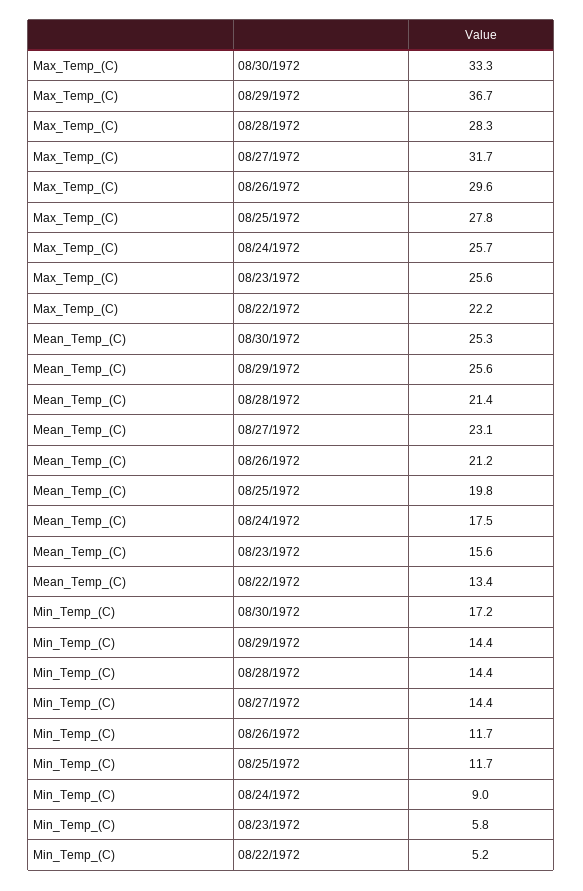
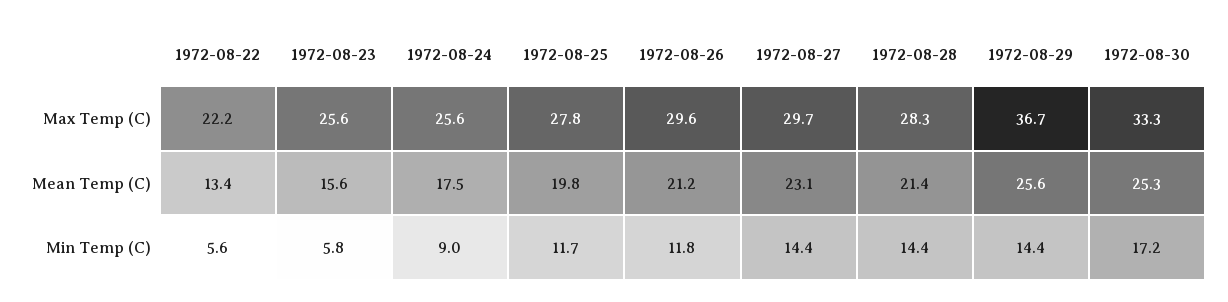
Max_Temp_(C), 08/27/1972: 31.7 -> 29.7
Max_Temp_(C), 08/24/1972: 25.7 -> 25.6
Min_Temp_(C), 08/26/1972: 11.7 -> 11.8
Min_Temp_(C), 08/22/1972: 5.2 -> 5.6

